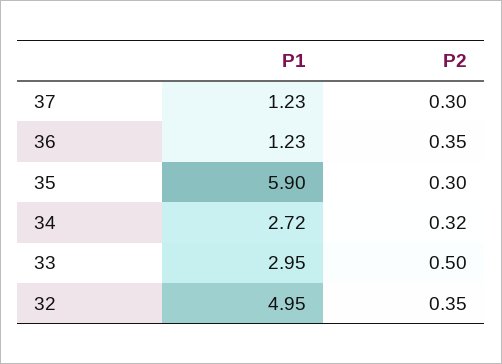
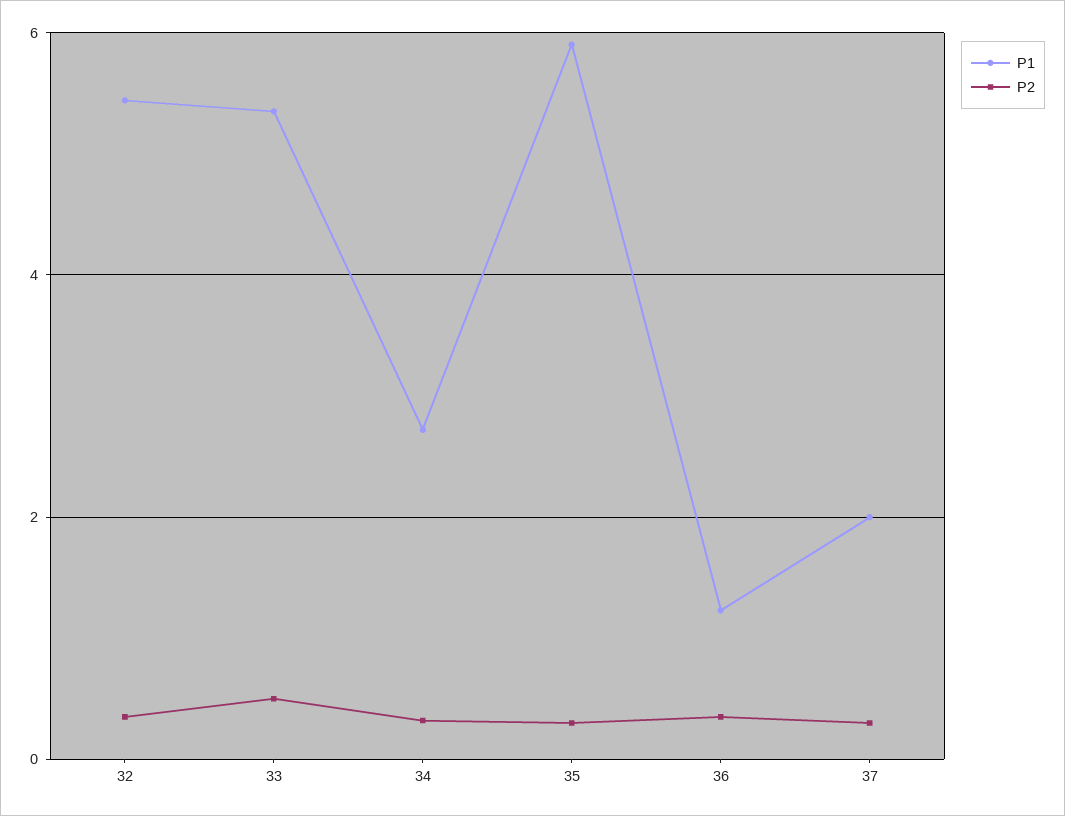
P1, 37: 1.23 -> 2
P1, 33: 2.95 -> 5.4
P1, 32: 4.95 -> 5.4

